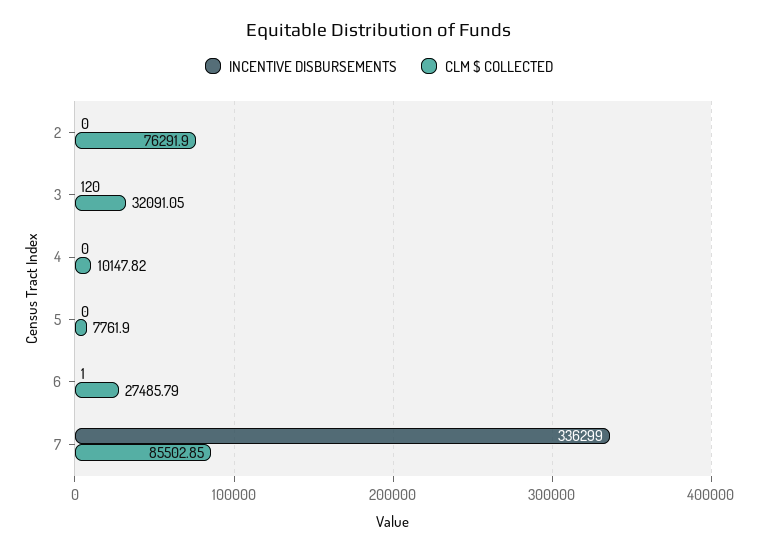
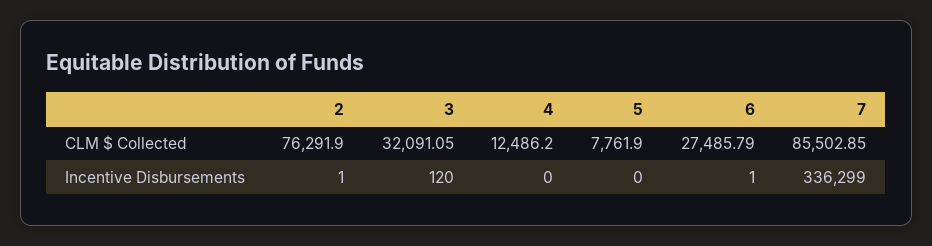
INCENTIVE DISBURSEMENTS, 2: 0 -> 1
CLM $ COLLECTED, 4: 10147.82 -> 12486.2

